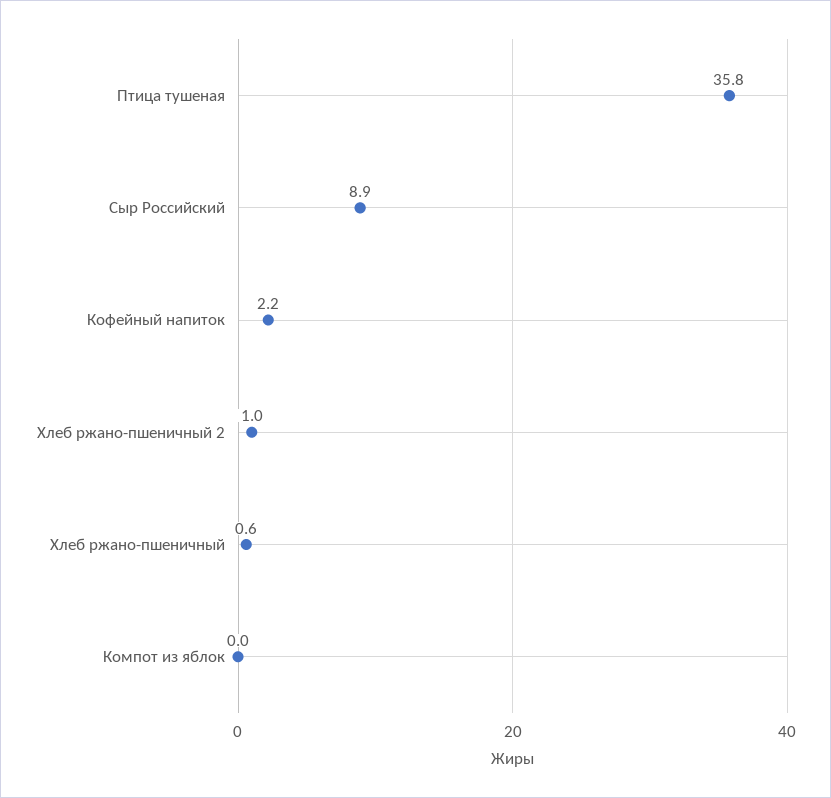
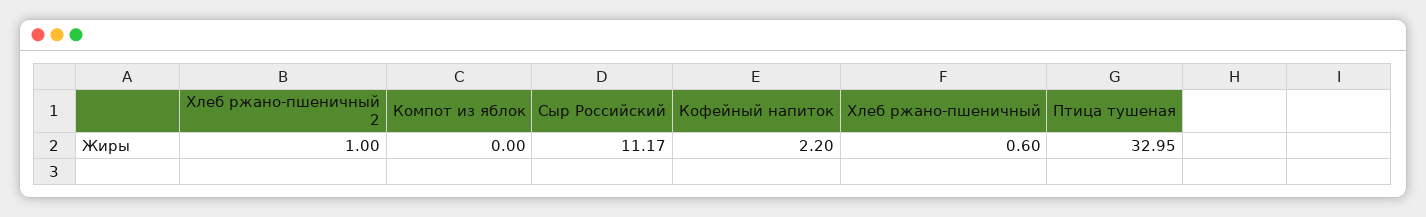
Птица тушеная: 35.8 -> 32.95
Сыр Российский: 8.9 -> 11.17

